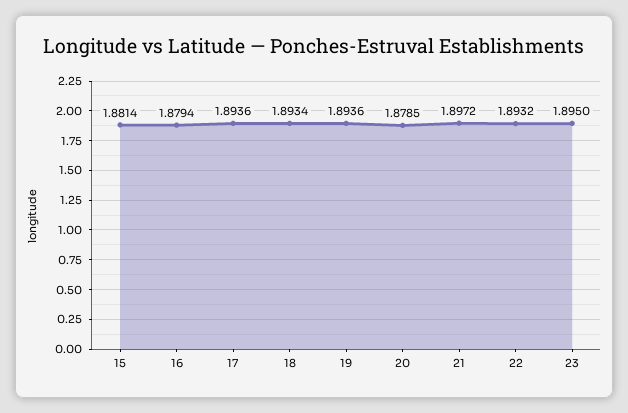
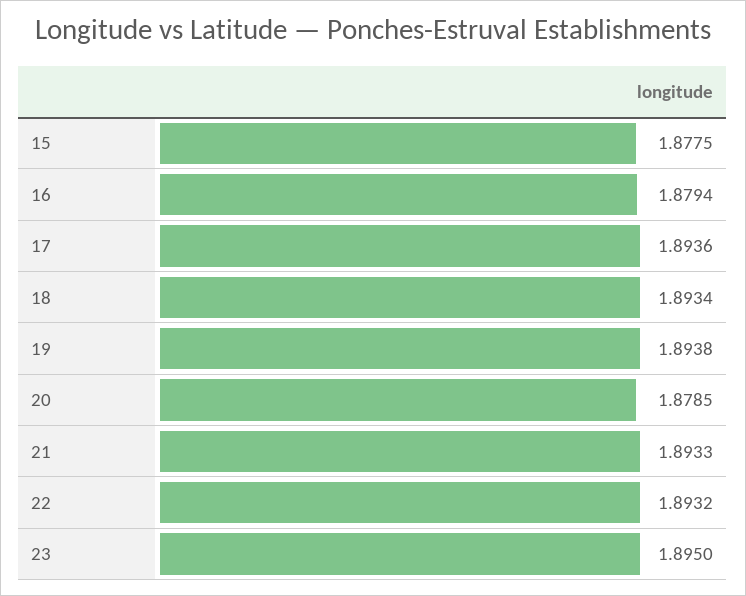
15: 1.8814 -> 1.8775
19: 1.8936 -> 1.8938
21: 1.8972 -> 1.8933

